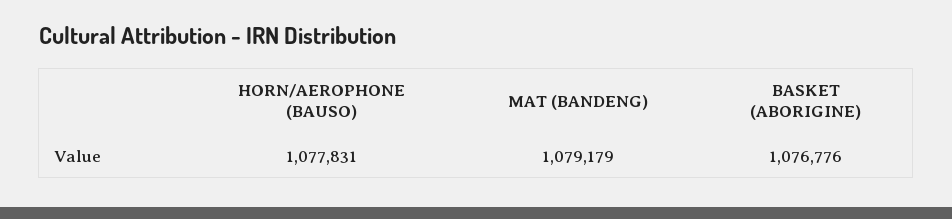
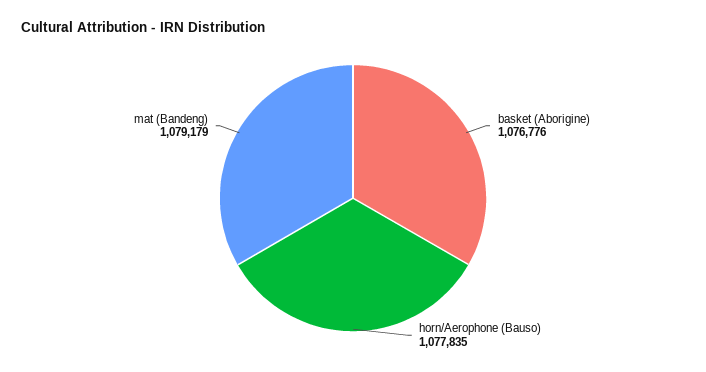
HORN/AEROPHONE (BAUSO): 1077831 -> 1077835

